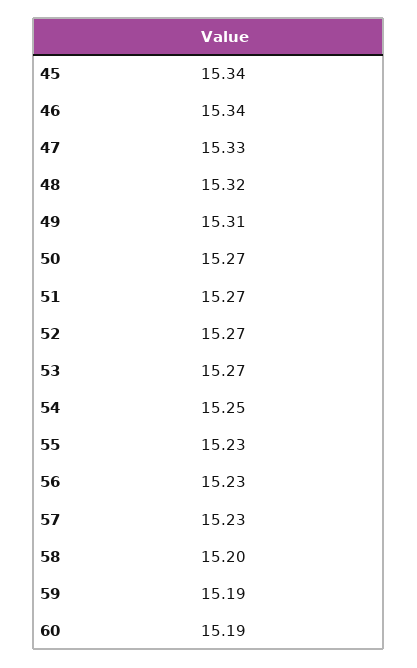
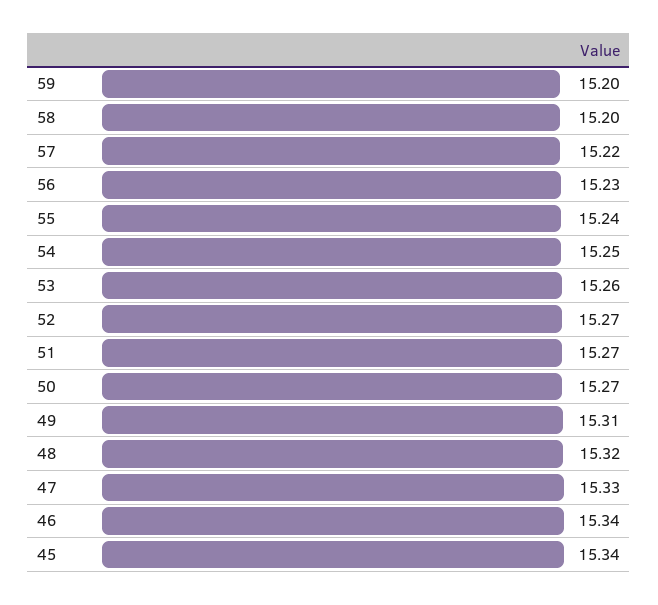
53: 15.27 -> 15.26
55: 15.23 -> 15.24
57: 15.23 -> 15.22
59: 15.19 -> 15.2
60: 15.19 -> none

